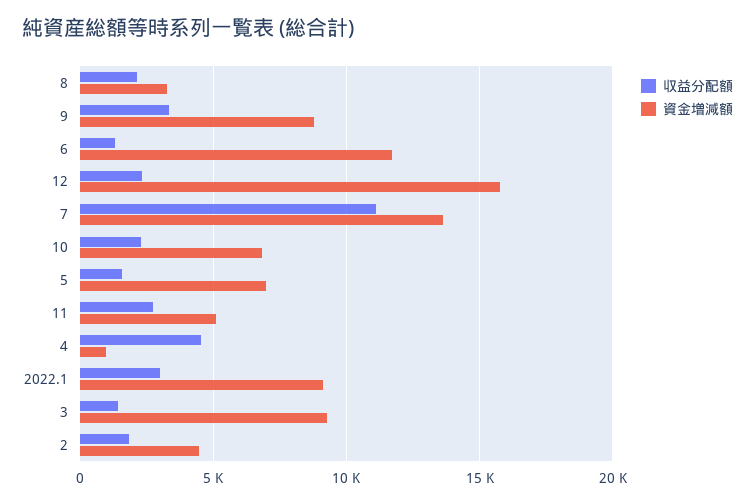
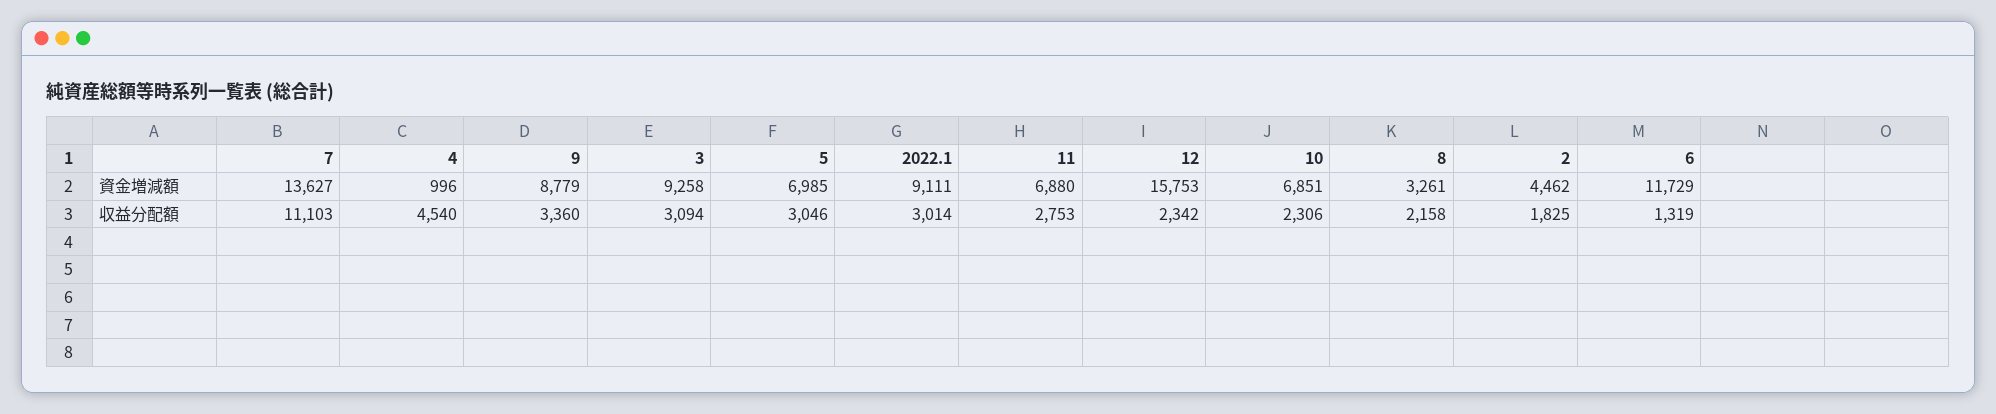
収益分配額, 5: 1500 -> 3046
資金増減額, 11: 5000 -> 6880
収益分配額, 3: 1500 -> 3094

